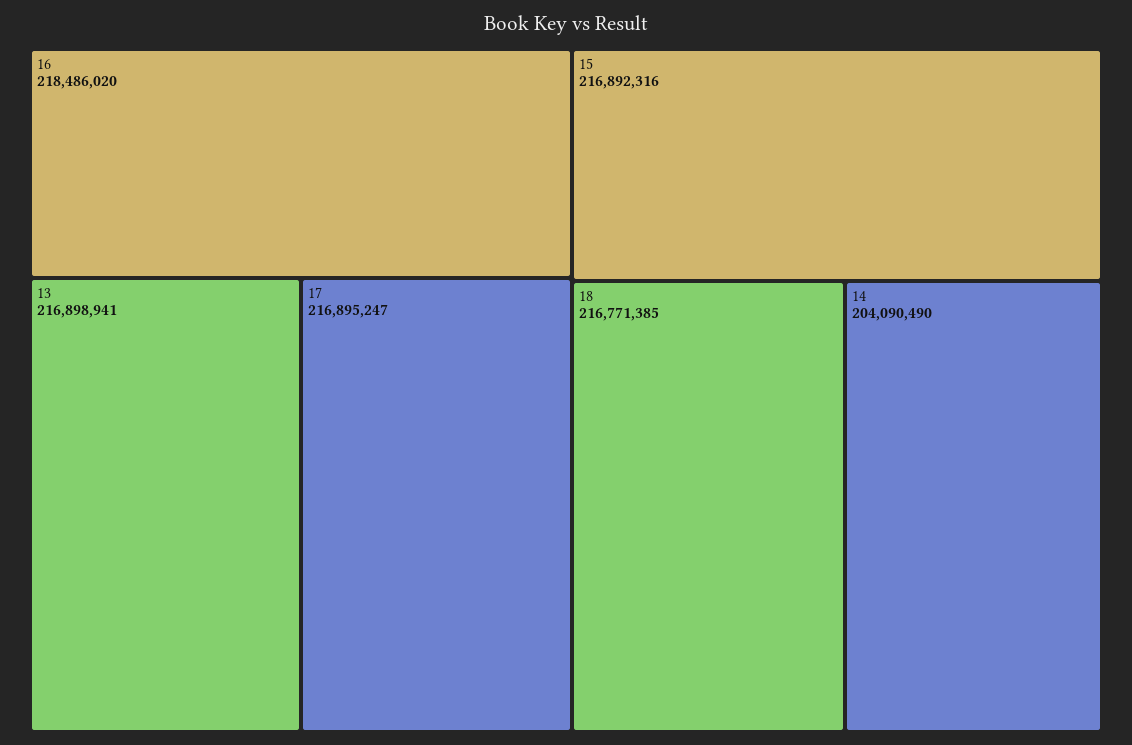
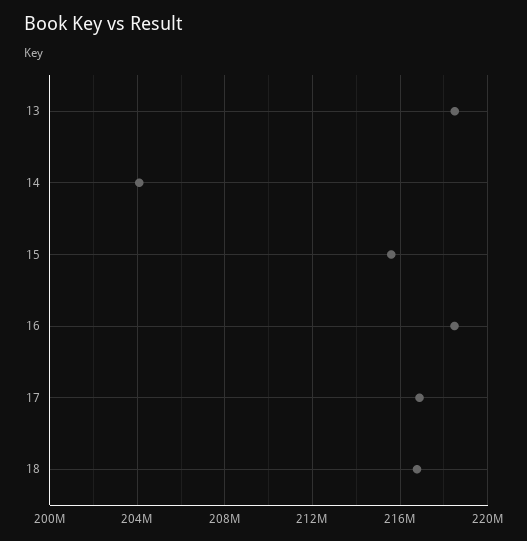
13: 216898941 -> 218500000
15: 216892316 -> 215500000

